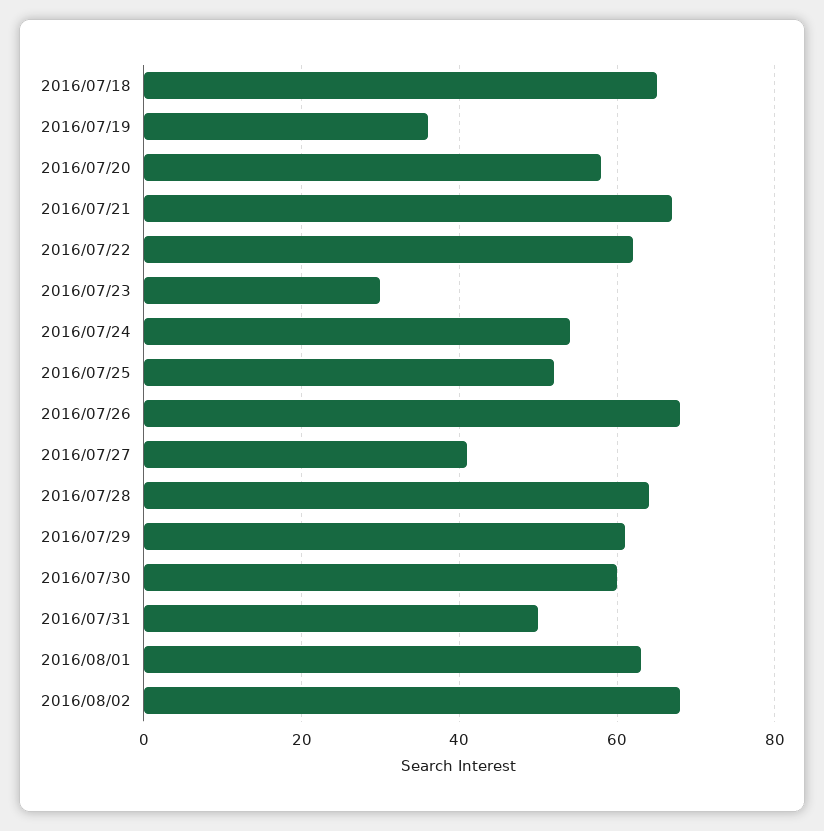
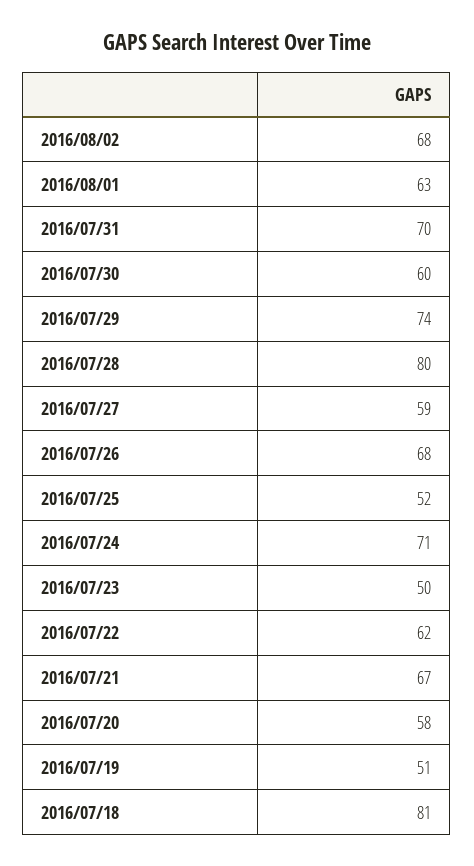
2016/07/18: 65 -> 81
2016/07/19: 35 -> 51
2016/07/23: 30 -> 50
2016/07/24: 55 -> 71
2016/07/27: 40 -> 59
2016/07/28: 65 -> 80
2016/07/29: 60 -> 74
2016/07/31: 50 -> 70

